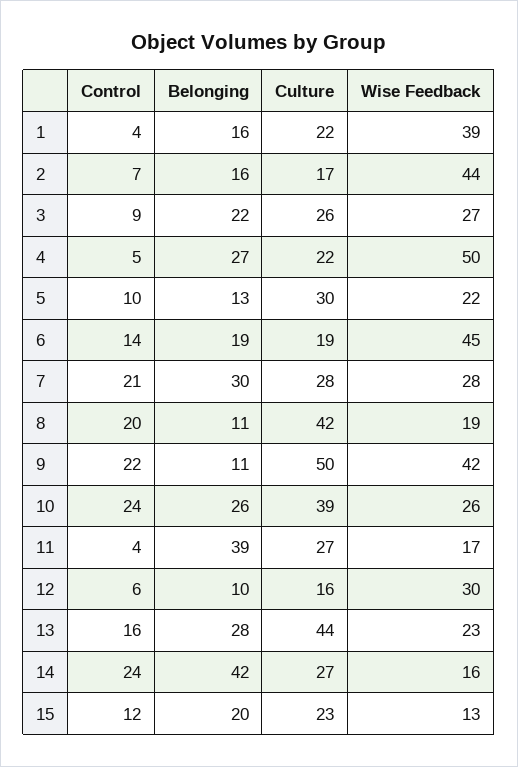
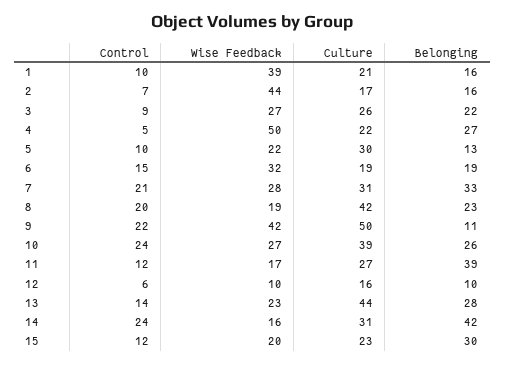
Control, 1: 4 -> 10
Culture, 1: 22 -> 21
Control, 6: 14 -> 15
Wise Feedback, 6: 45 -> 32
Belonging, 7: 30 -> 33
Culture, 7: 28 -> 31
Belonging, 8: 11 -> 23
Wise Feedback, 10: 26 -> 27
Control, 11: 4 -> 12
Wise Feedback, 12: 30 -> 10
Control, 13: 16 -> 14
Culture, 14: 27 -> 31
Belonging, 15: 20 -> 30
Wise Feedback, 15: 13 -> 20

